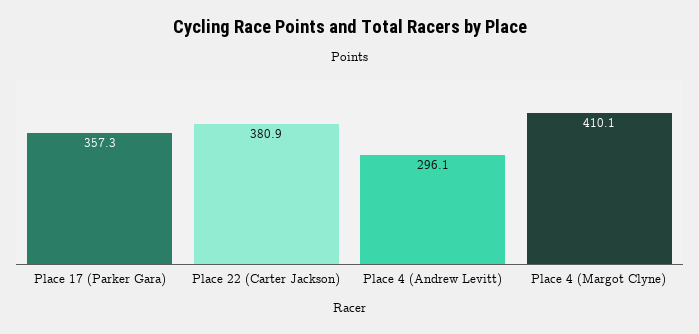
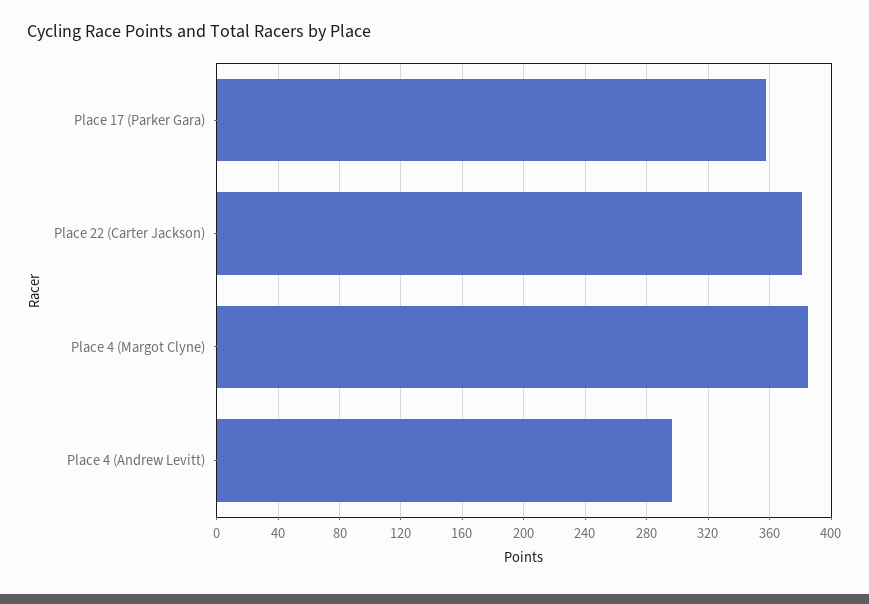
Place 4 (Margot Clyne): 410.1 -> 385

